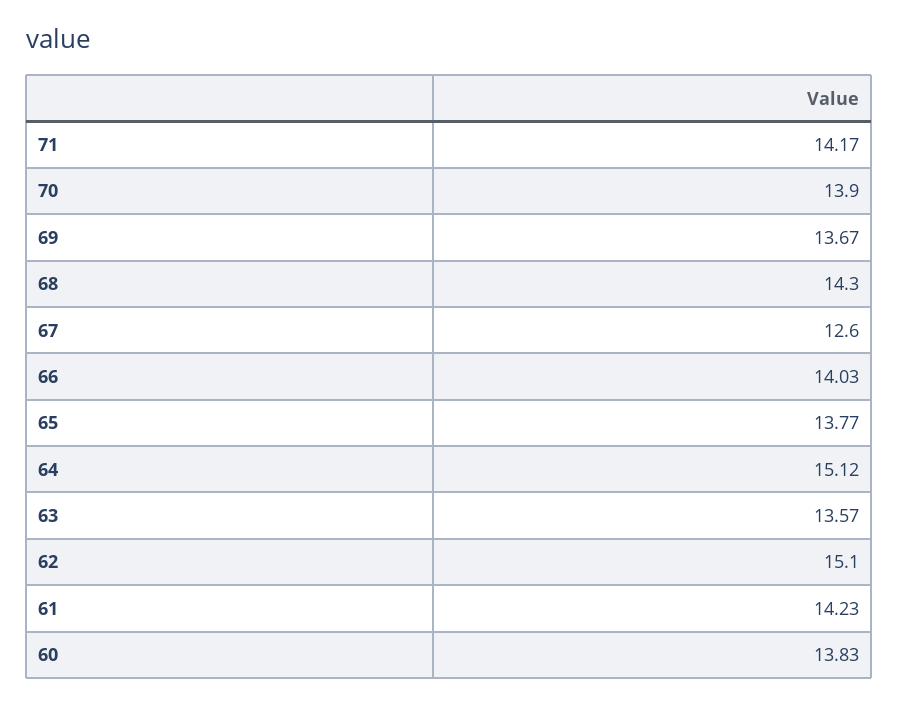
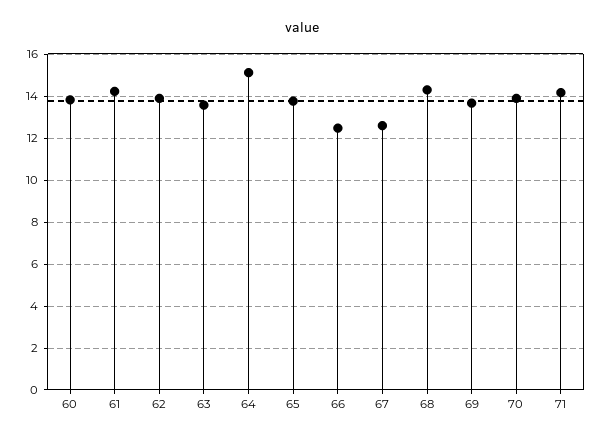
66: 14.03 -> 12.5
62: 15.1 -> 14

